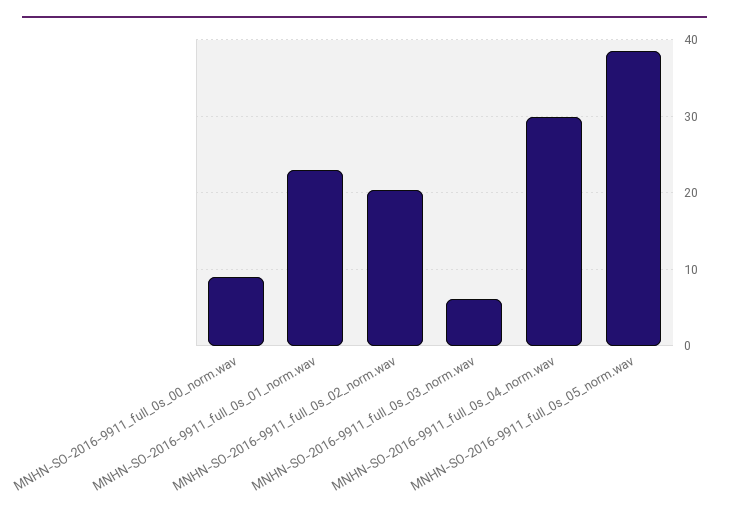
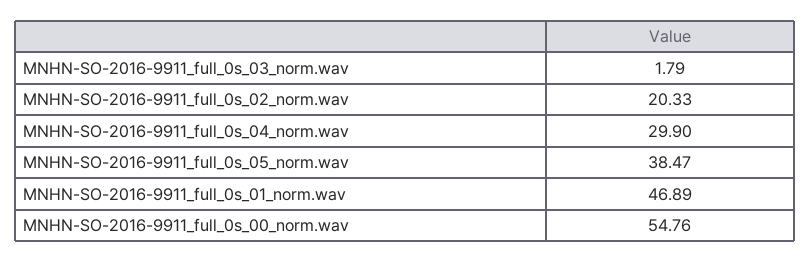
MNHN-SO-2016-9911_full_0s_00_norm.wav: 9 -> 54.76
MNHN-SO-2016-9911_full_0s_01_norm.wav: 23 -> 46.89
MNHN-SO-2016-9911_full_0s_03_norm.wav: 6 -> 1.79

